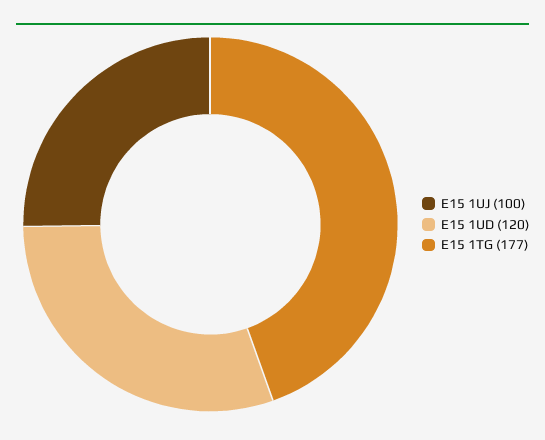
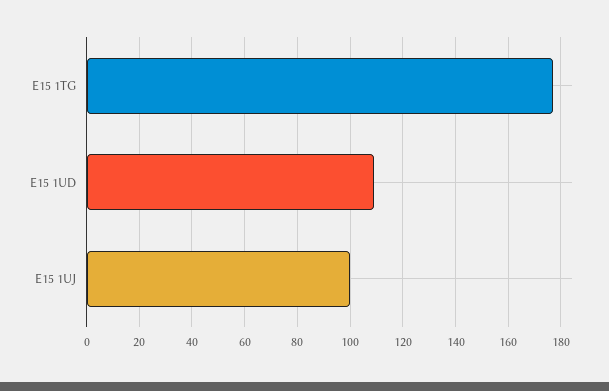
E15 1UD: 120 -> 110

